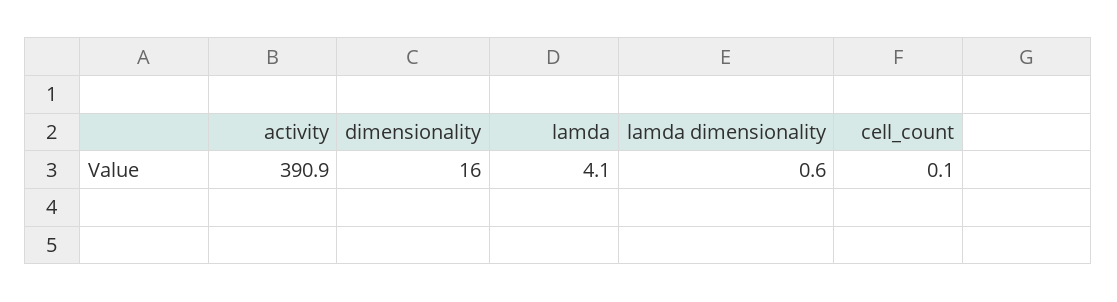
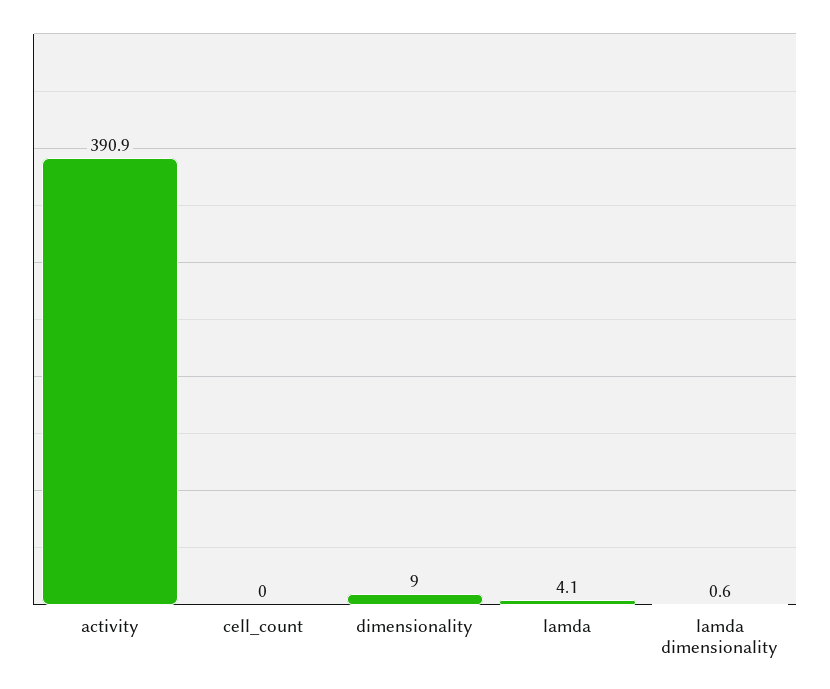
dimensionality: 16 -> 9
cell_count: 0.1 -> 0

